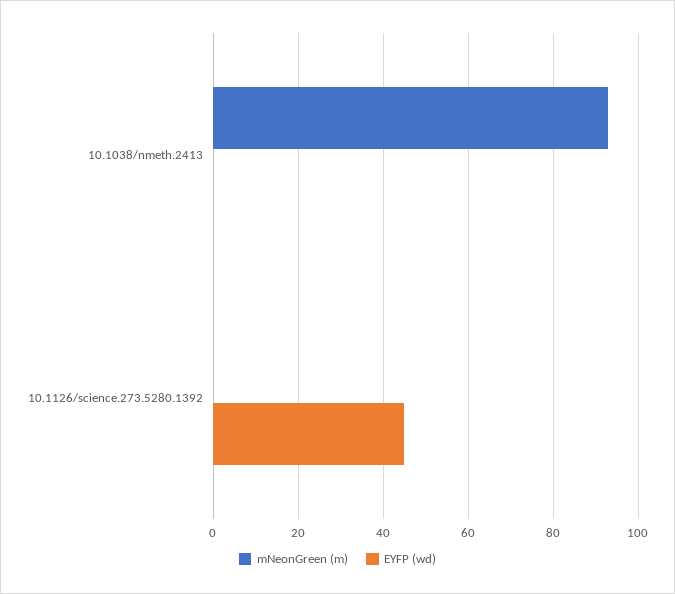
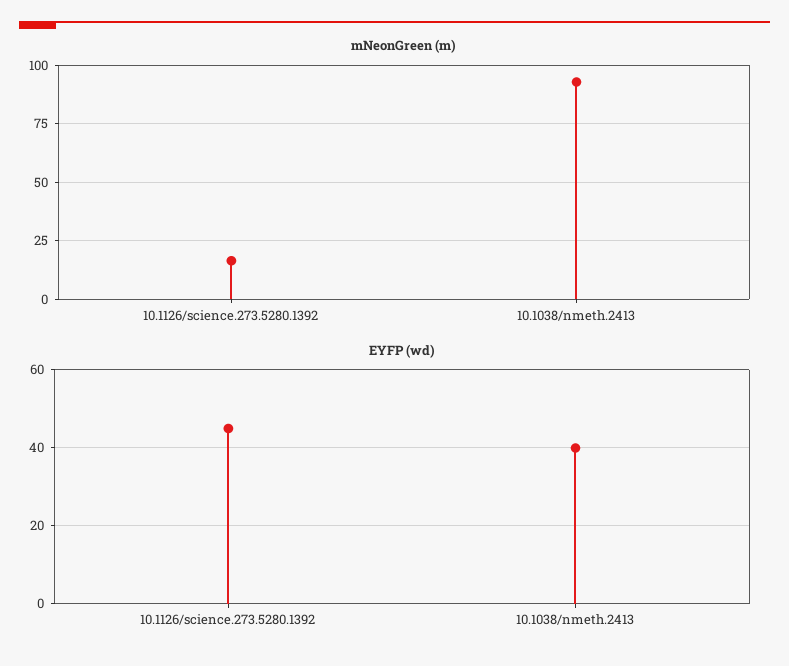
EYFP (wd), 10.1038/nmeth.2413: 0 -> 40
mNeonGreen (m), 10.1126/science.273.5280.1392: 0 -> 15

